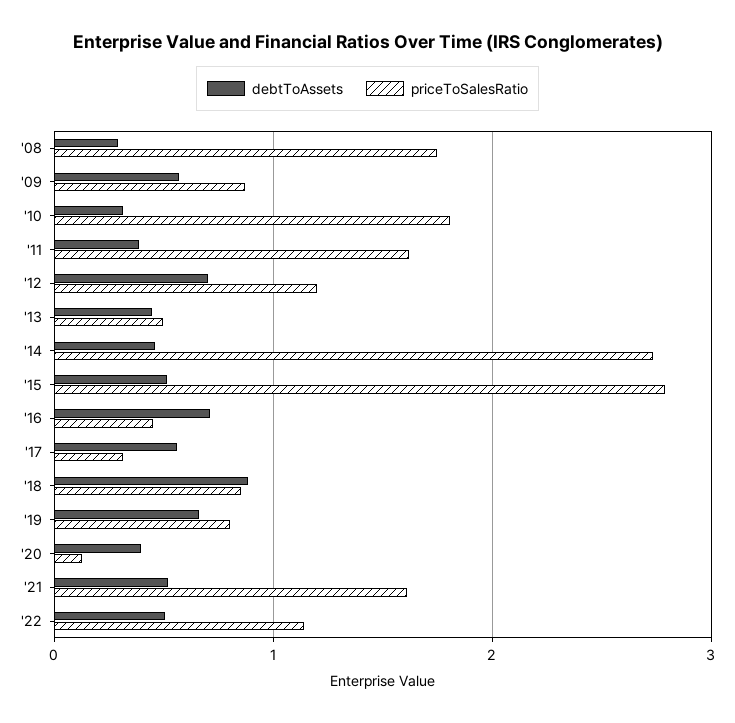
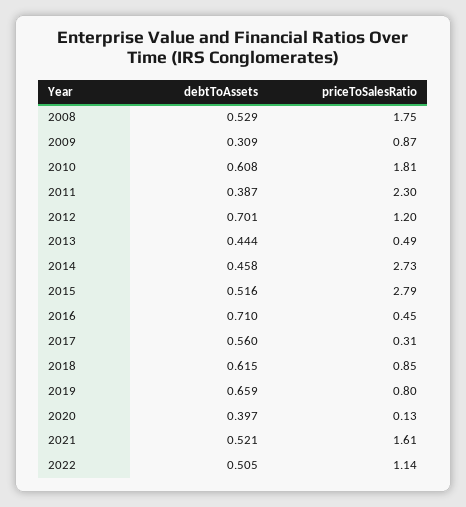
debtToAssets, '08: 0.3 -> 0.529
debtToAssets, '09: 0.6 -> 0.309
debtToAssets, '10: 0.3 -> 0.608
priceToSalesRatio, '11: 1.6 -> 2.3
debtToAssets, '18: 0.9 -> 0.615

